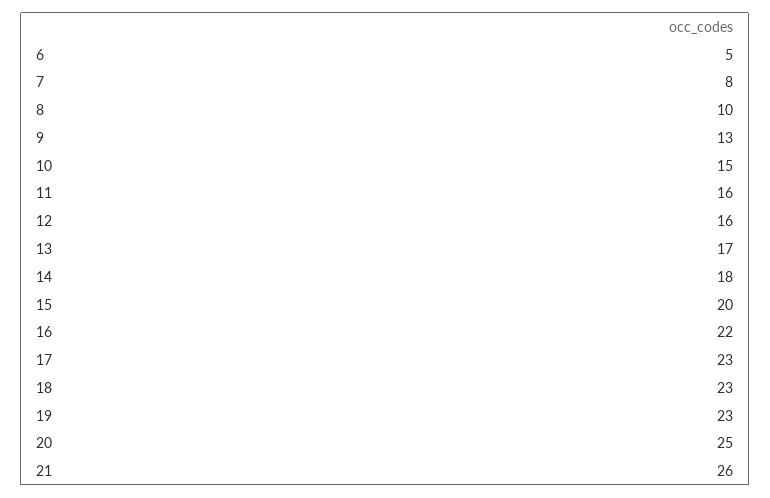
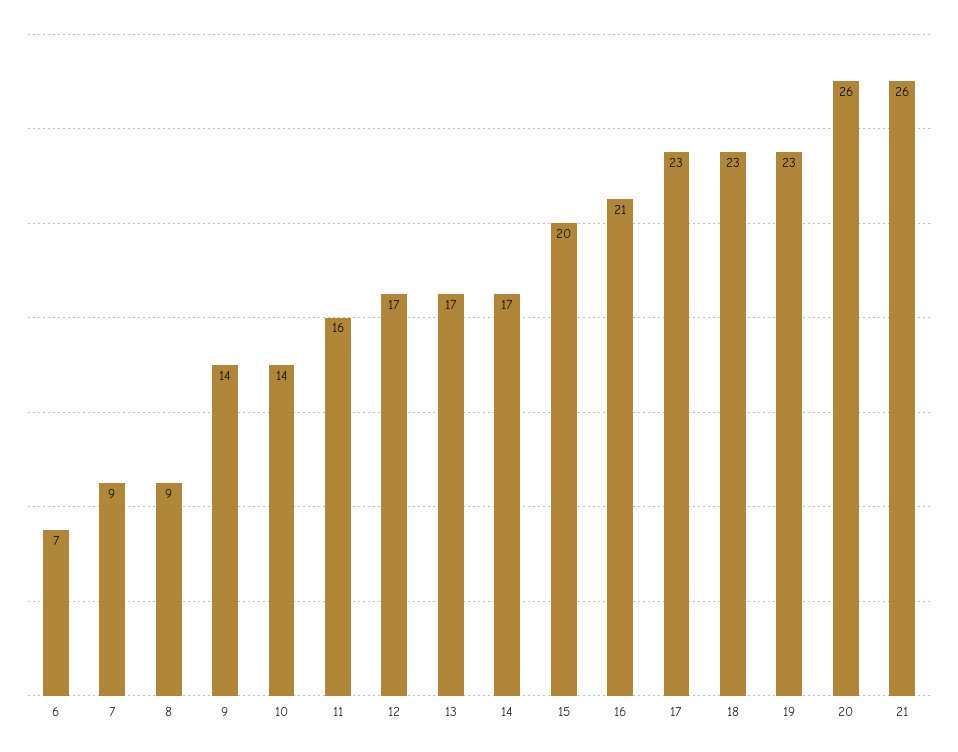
6: 5 -> 7
7: 8 -> 9
8: 10 -> 9
9: 13 -> 14
10: 15 -> 14
12: 16 -> 17
14: 18 -> 17
16: 22 -> 21
20: 25 -> 26

